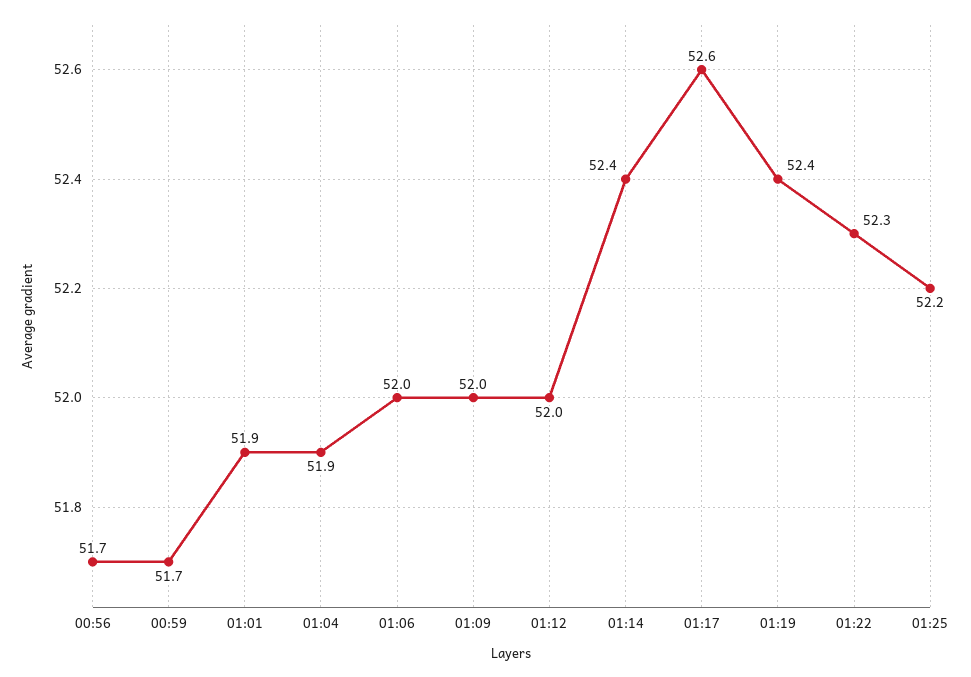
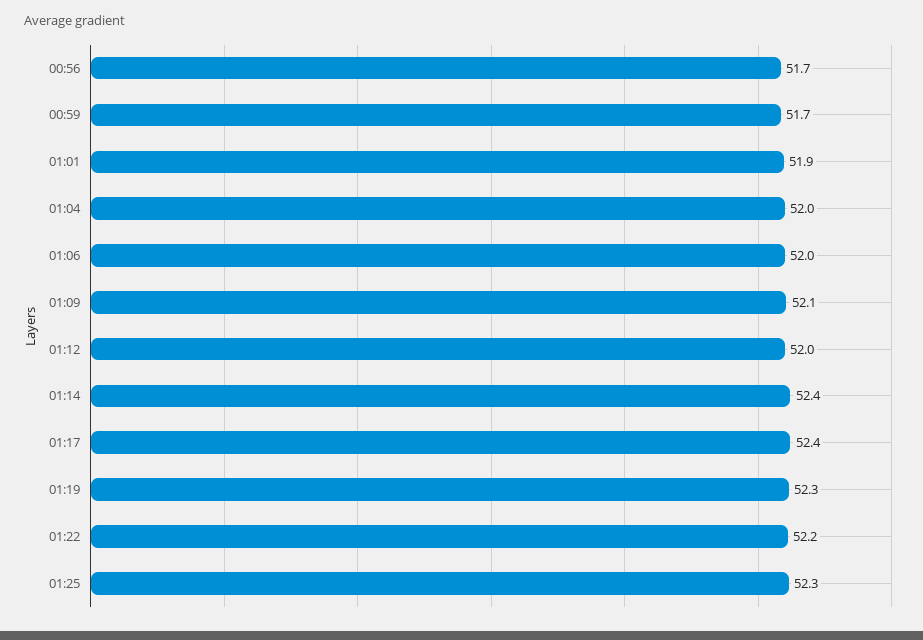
01:04: 51.9 -> 52
01:09: 52 -> 52.1
01:17: 52.6 -> 52.4
01:19: 52.4 -> 52.3
01:22: 52.3 -> 52.2
01:25: 52.2 -> 52.3

